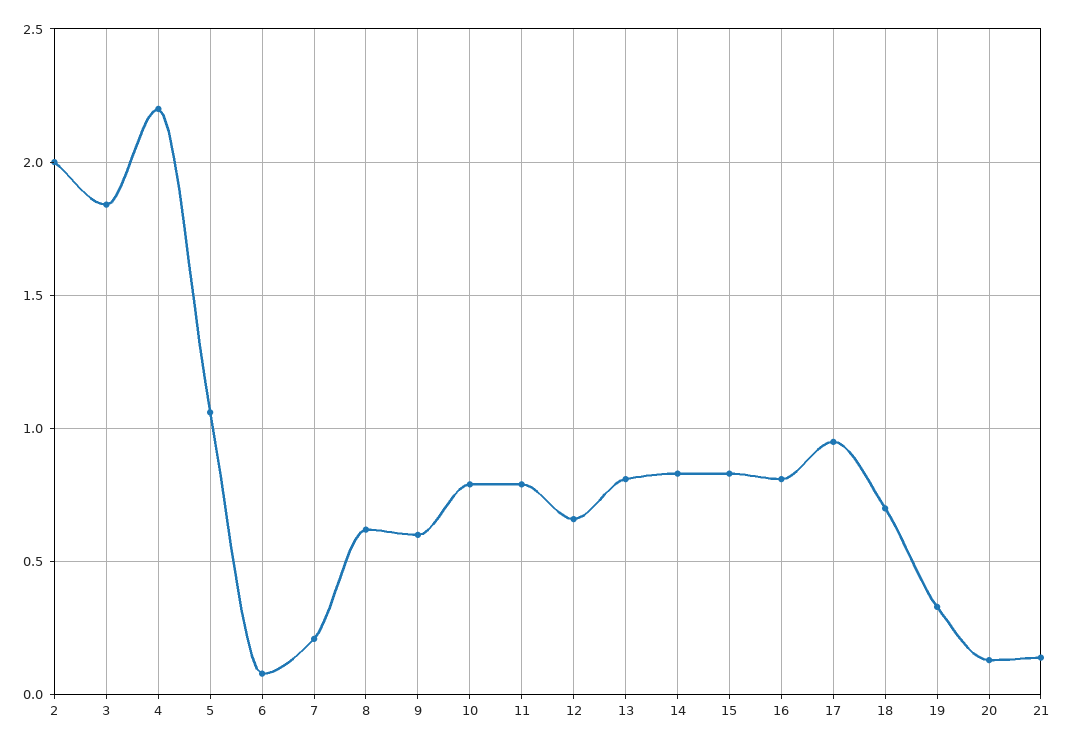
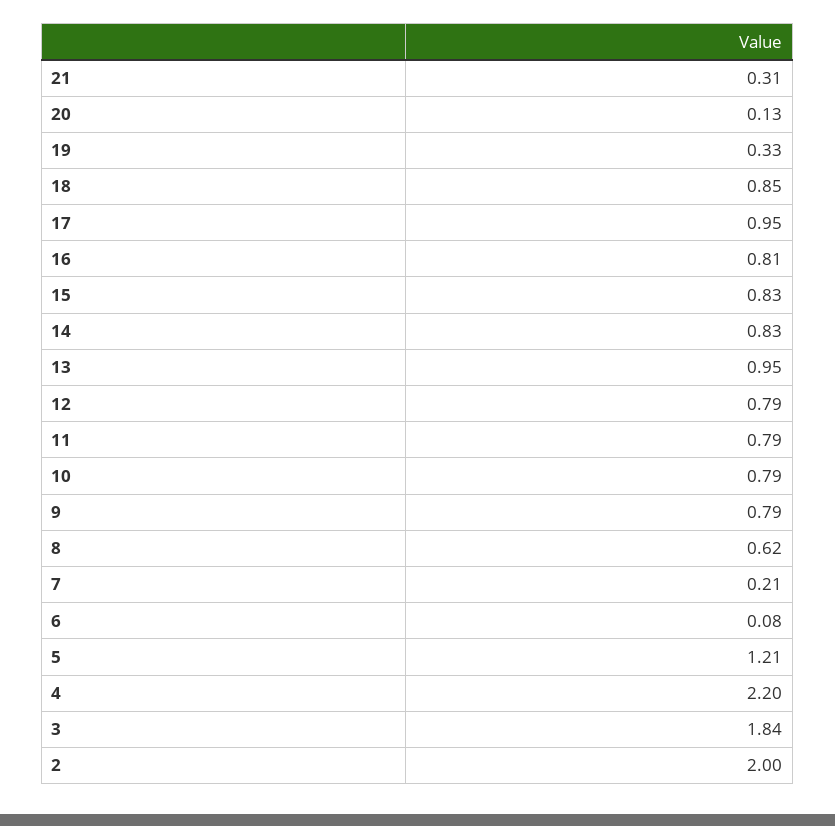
5: 1.05 -> 1.21
9: 0.6 -> 0.79
12: 0.65 -> 0.79
13: 0.8 -> 0.95
18: 0.7 -> 0.85
21: 0.15 -> 0.31

